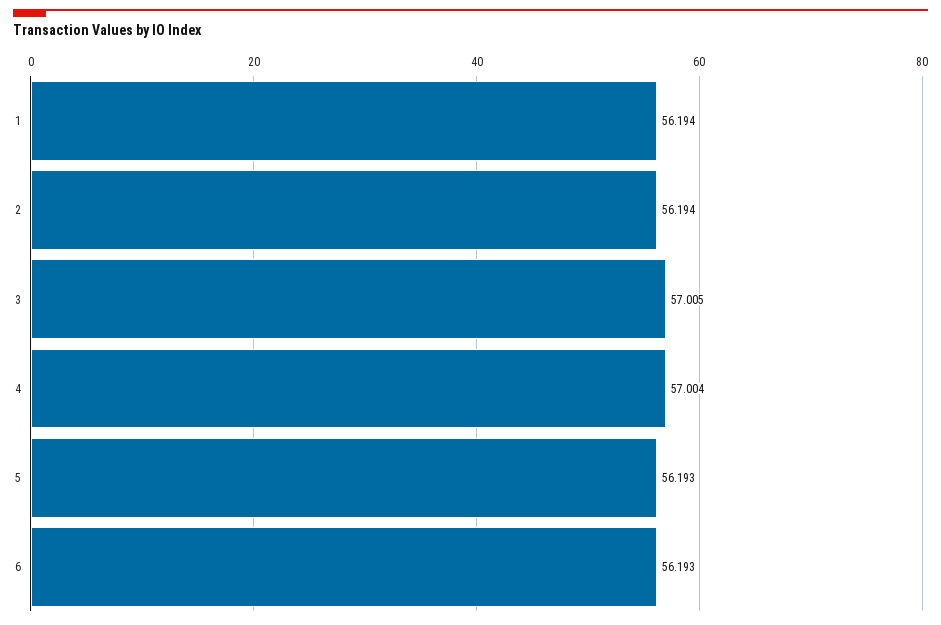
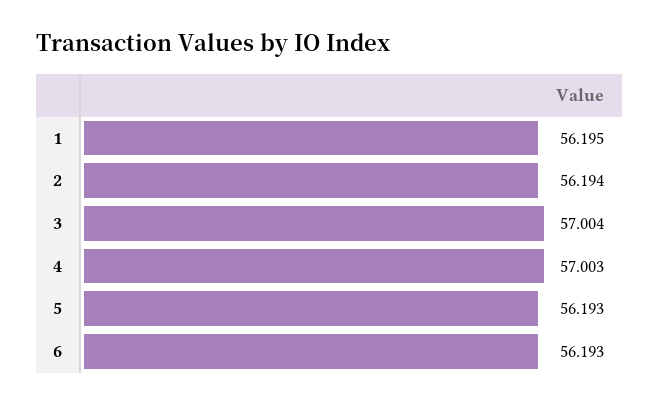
1: 56.194 -> 56.195
3: 57.005 -> 57.004
4: 57.004 -> 57.003

